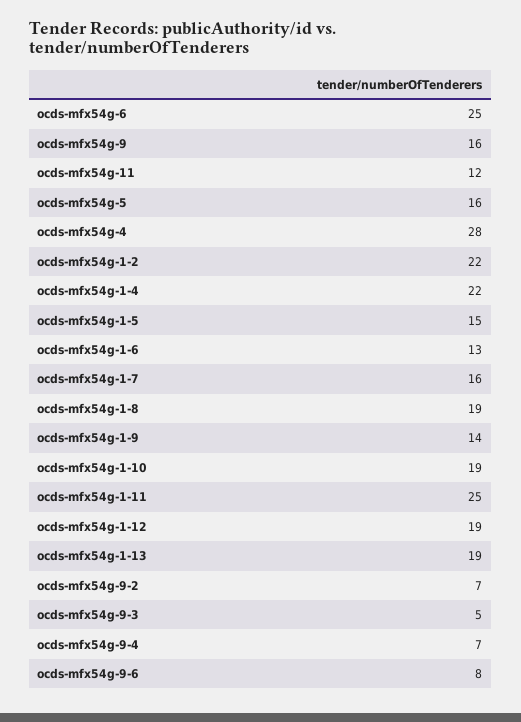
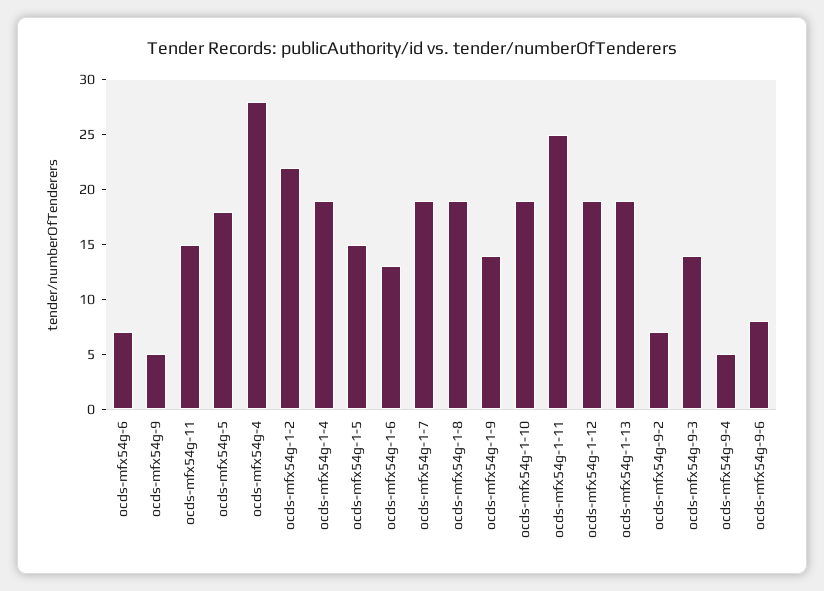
ocds-mfx54g-6: 25 -> 7
ocds-mfx54g-9: 16 -> 5
ocds-mfx54g-11: 12 -> 15
ocds-mfx54g-5: 16 -> 18
ocds-mfx54g-1-4: 22 -> 19
ocds-mfx54g-1-7: 16 -> 19
ocds-mfx54g-9-3: 5 -> 14
ocds-mfx54g-9-4: 7 -> 5

